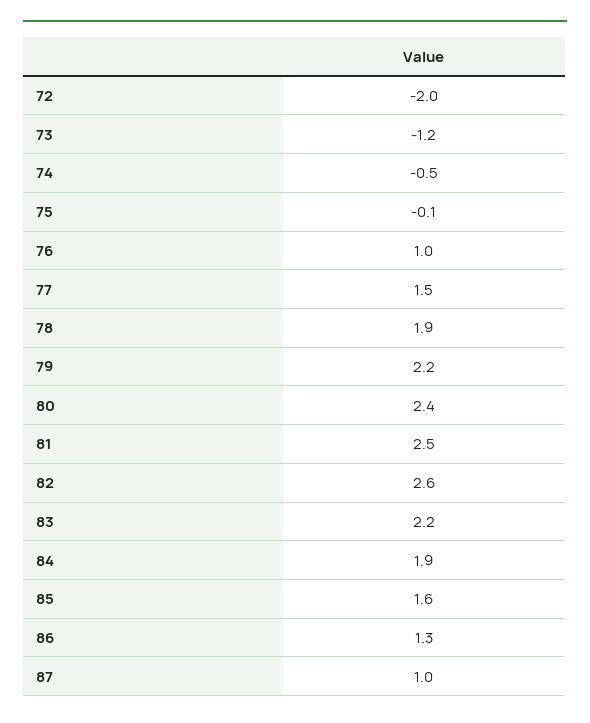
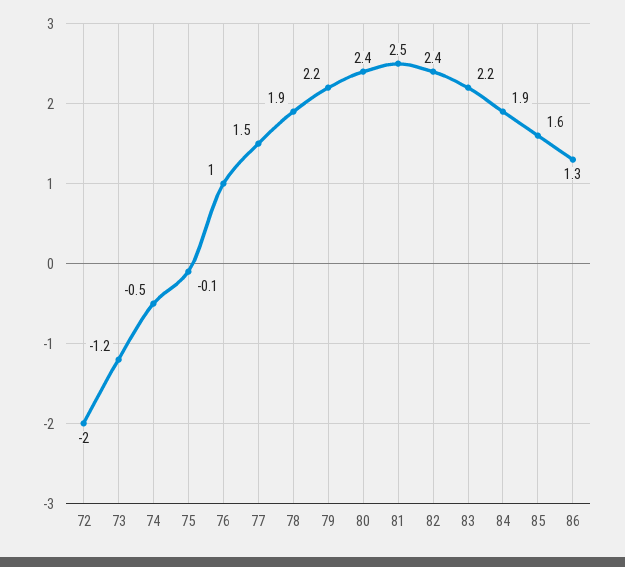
82: 2.6 -> 2.4
87: 1 -> none

